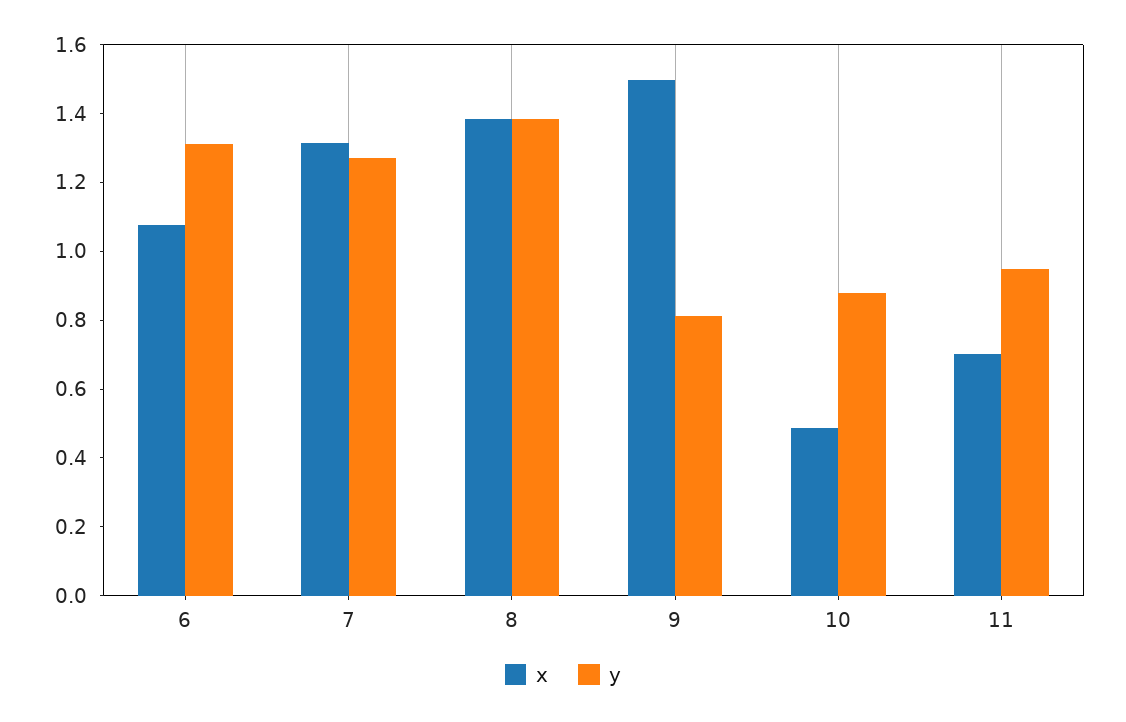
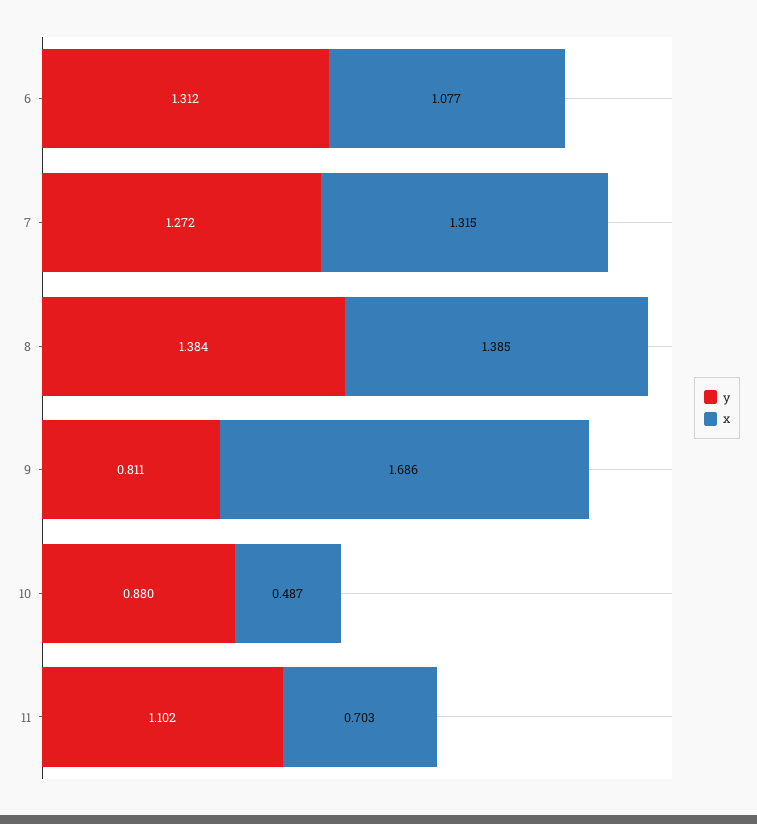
x, 9: 1.5 -> 1.686
y, 11: 0.95 -> 1.102

